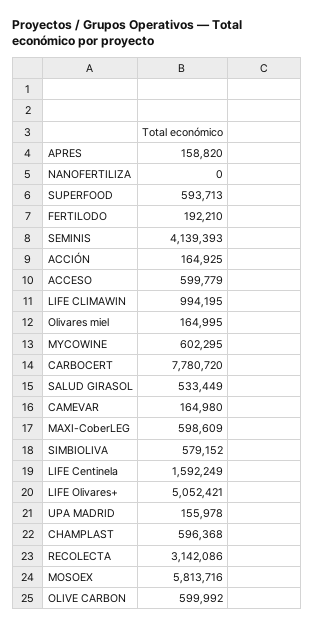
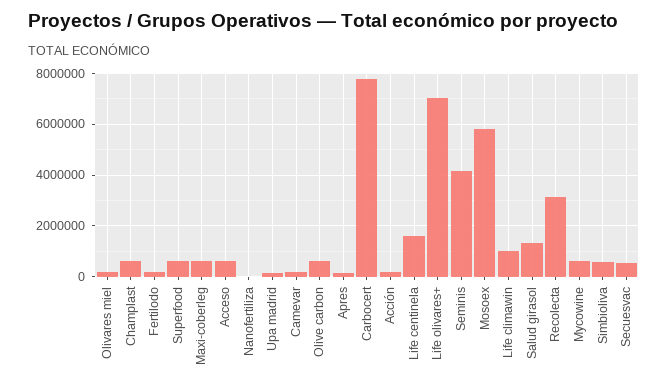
SALUD GIRASOL: 533449 -> 1250000
LIFE Olivares+: 5052421 -> 7000000
Secuesvac: none -> 500000

